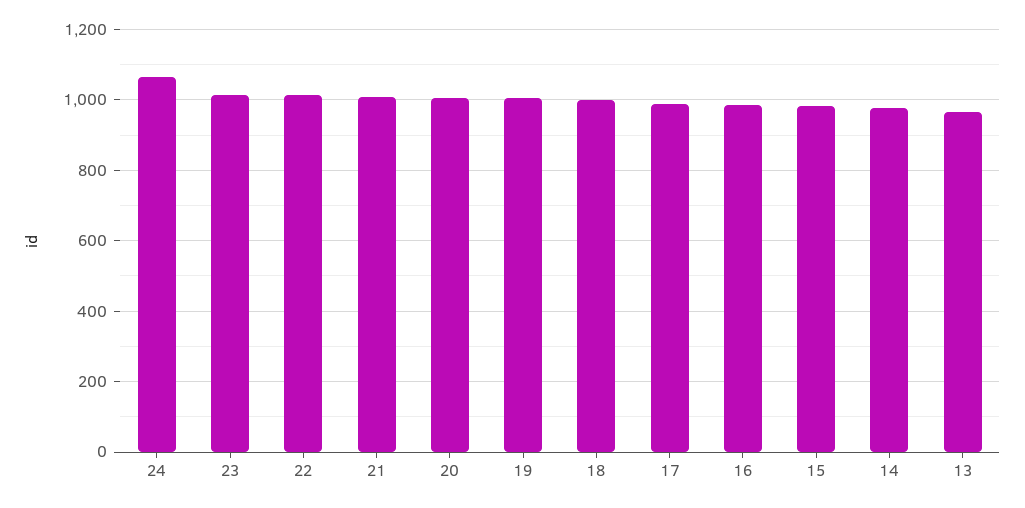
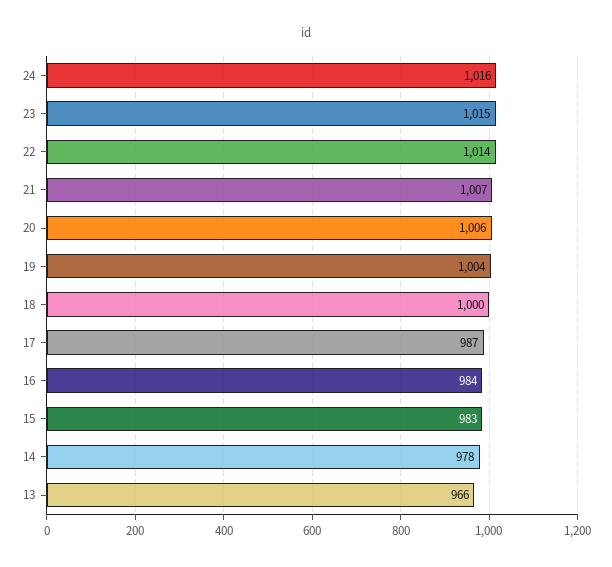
24: 1060 -> 1016

